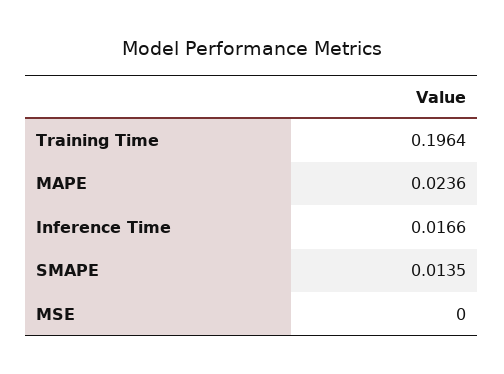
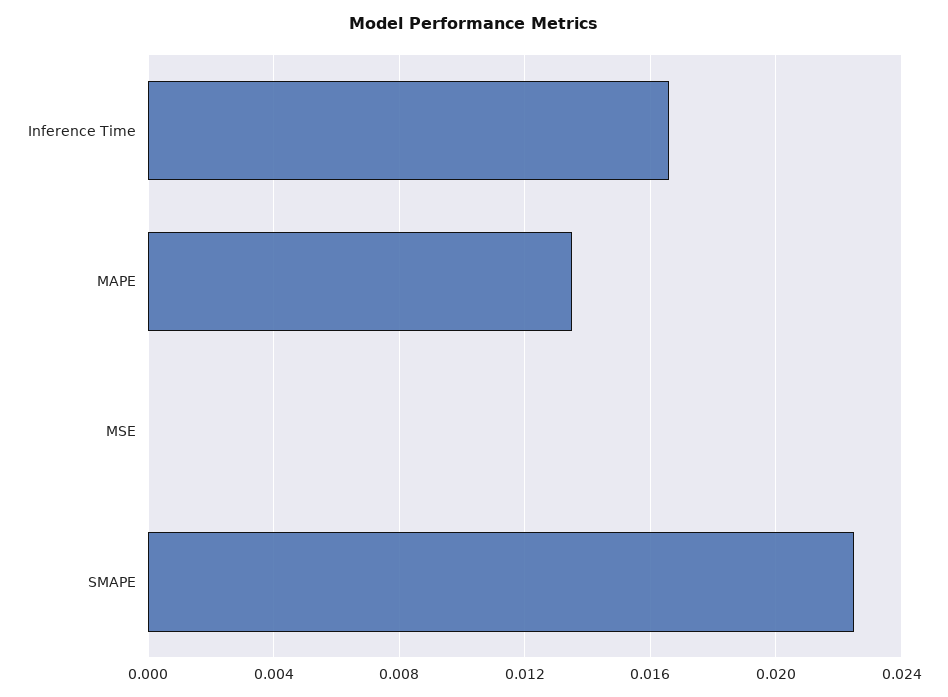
Training Time: 0.1964 -> none
MAPE: 0.0236 -> 0.0135
SMAPE: 0.0135 -> 0.0225

